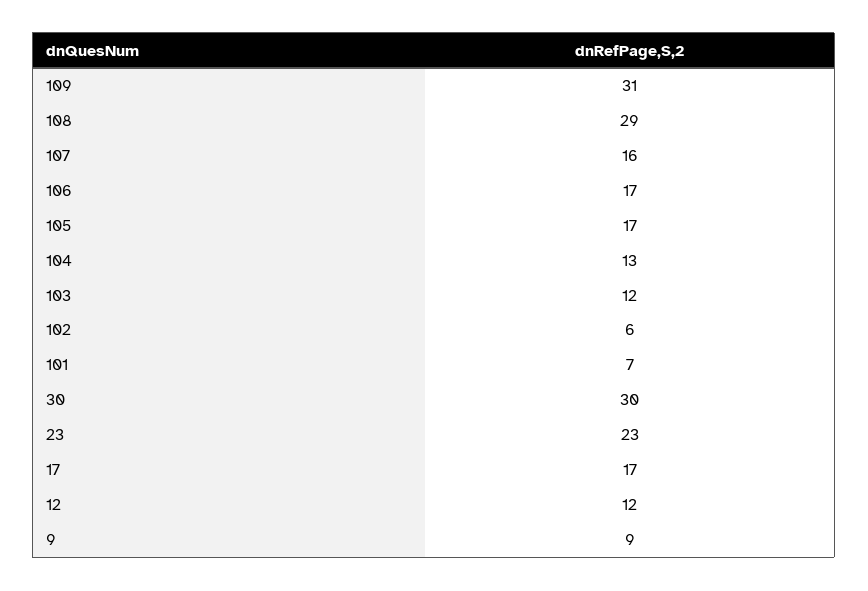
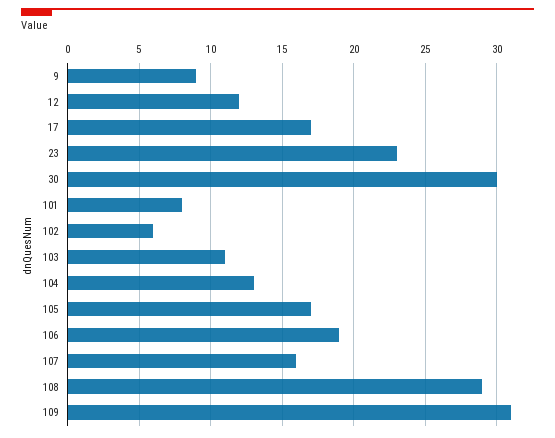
106: 17 -> 19
103: 12 -> 11
101: 7 -> 8

